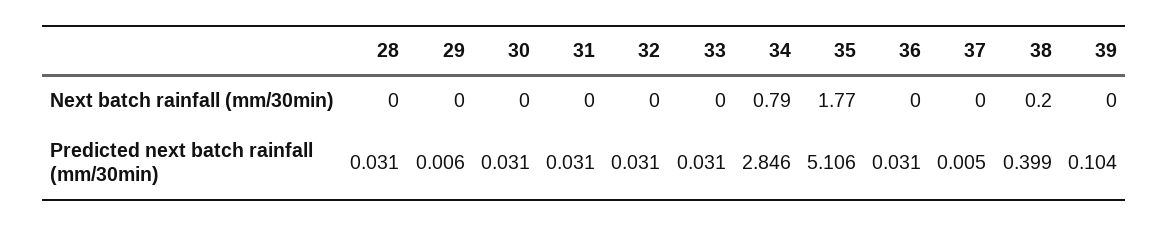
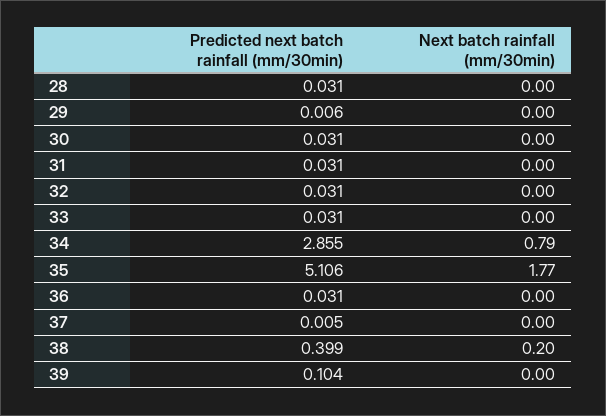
34, Predicted next batch rainfall (mm/30min): 2.846 -> 2.855

